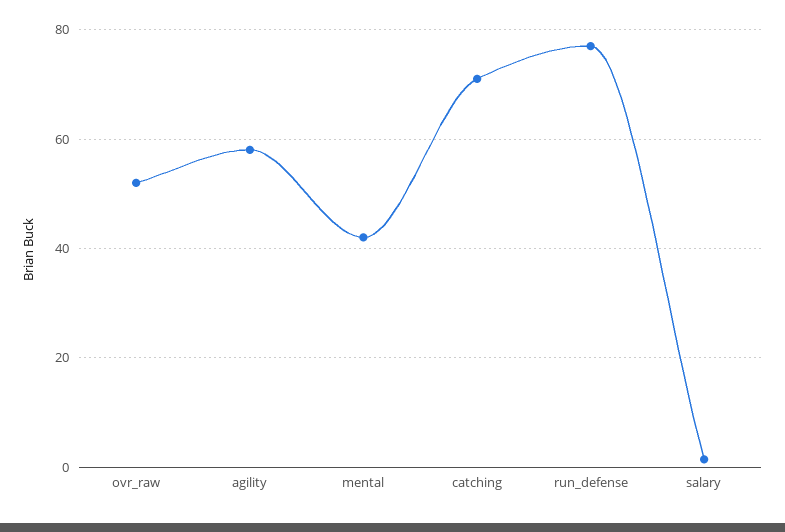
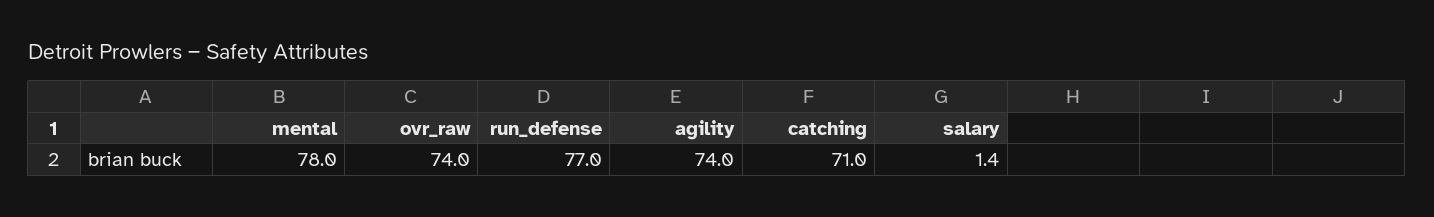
ovr_raw: 52 -> 74
agility: 58 -> 74
mental: 42 -> 78

